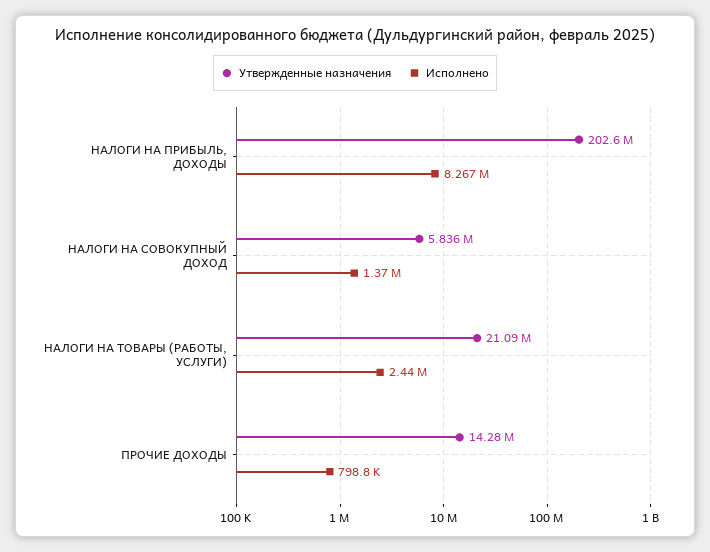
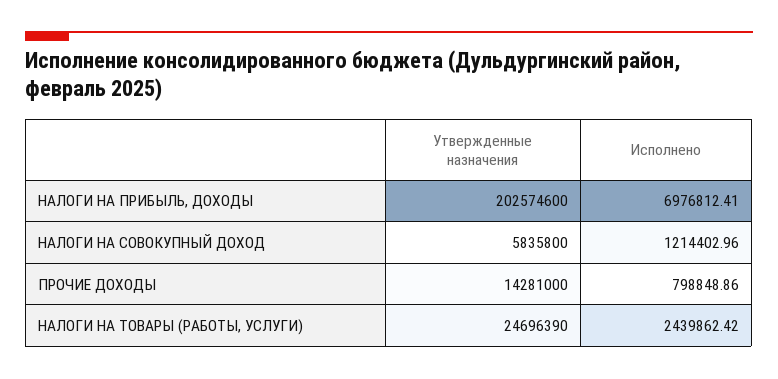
Исполнено, НАЛОГИ НА ПРИБЫЛЬ, ДОХОДЫ: 8267000 -> 6976812.41
Исполнено, НАЛОГИ НА СОВОКУПНЫЙ ДОХОД: 1370000 -> 1214402.96
Утвержденные назначения, НАЛОГИ НА ТОВАРЫ (РАБОТЫ, УСЛУГИ): 21090000 -> 24696390

